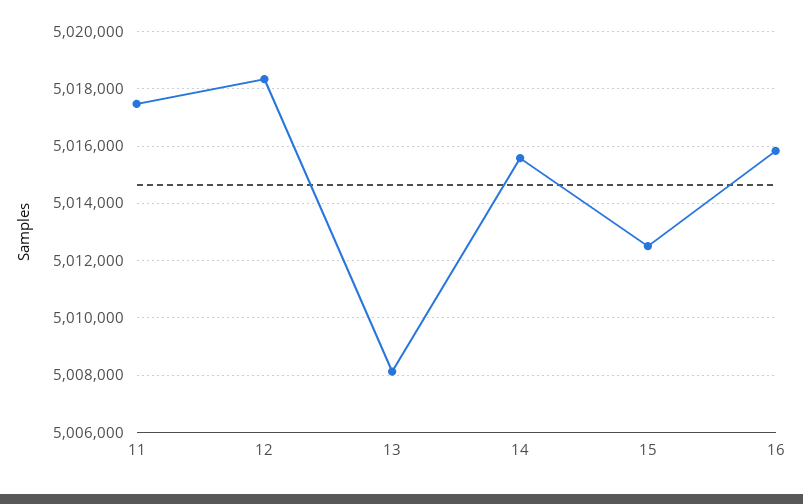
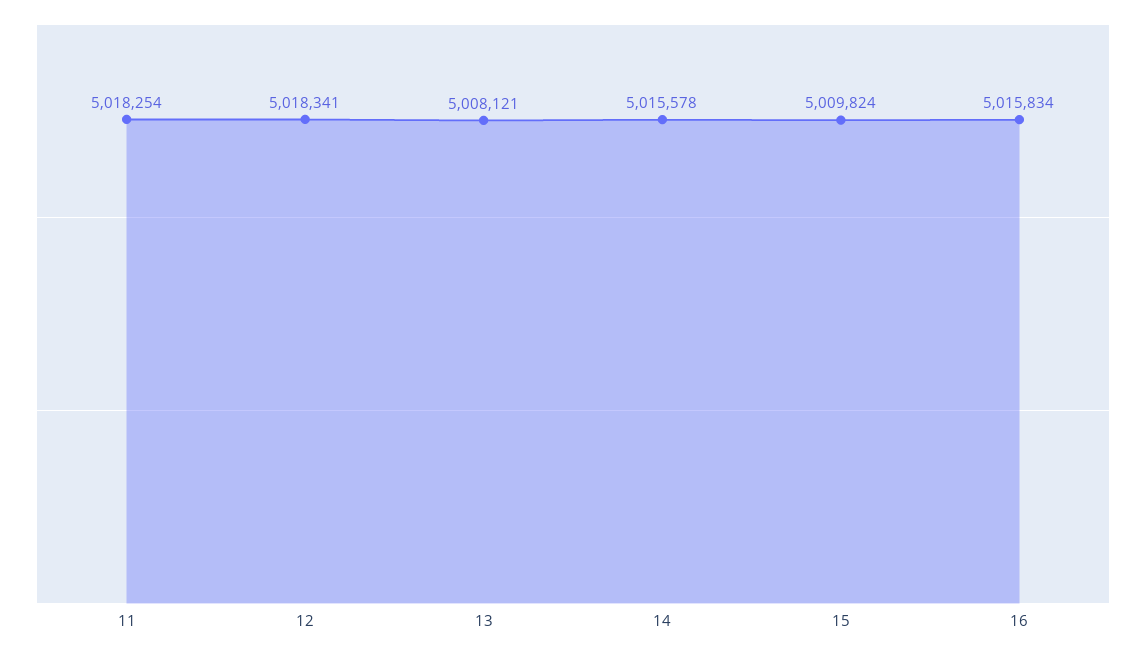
11: 5017500 -> 5018254
15: 5012500 -> 5009824

